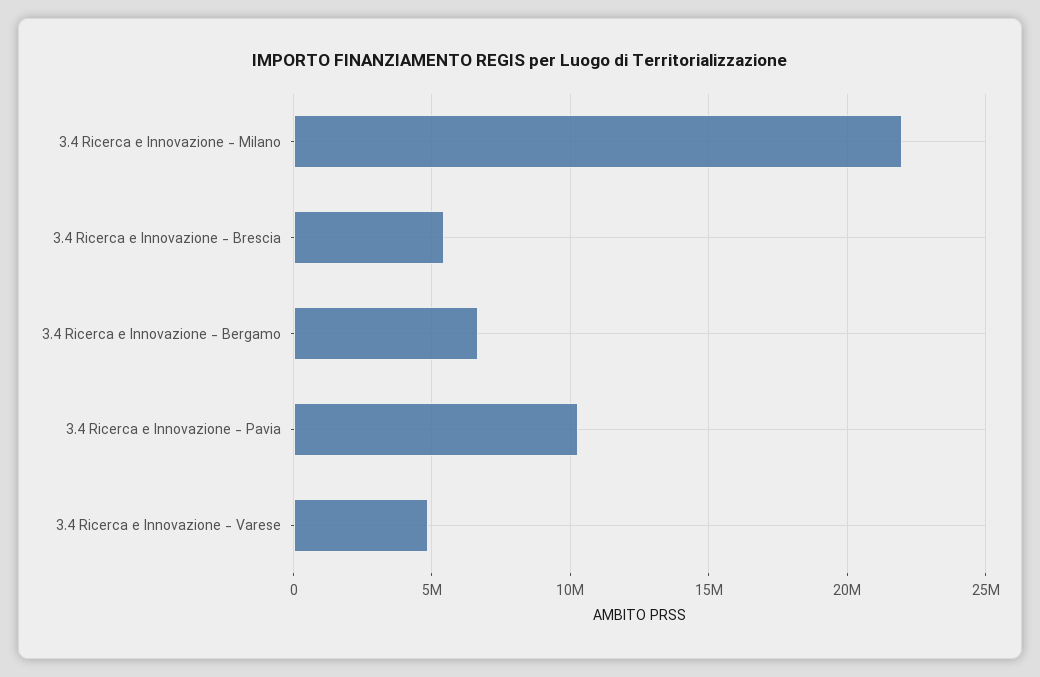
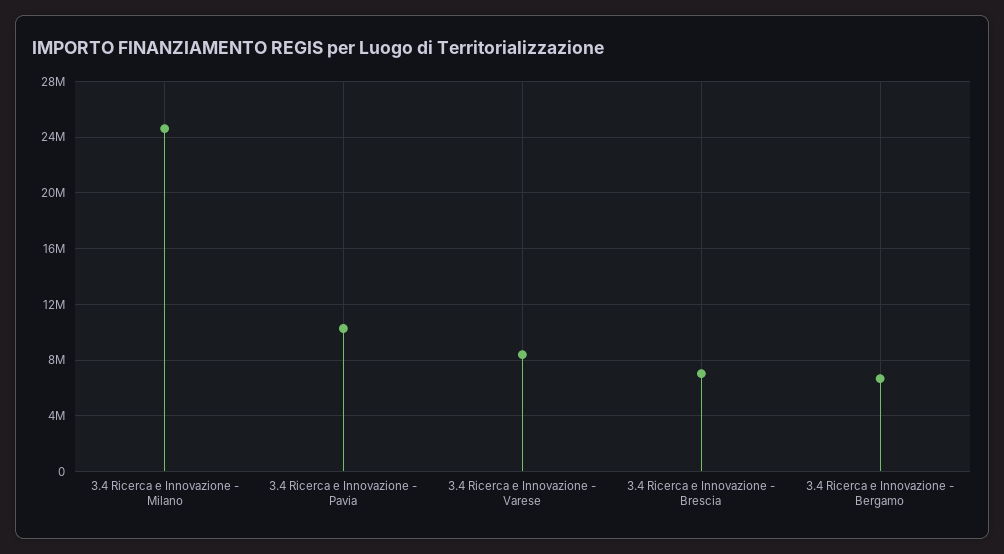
3.4 Ricerca e Innovazione - Milano: 22000000 -> 24500000
3.4 Ricerca e Innovazione - Brescia: 5500000 -> 7000000
3.4 Ricerca e Innovazione - Varese: 5000000 -> 8500000

